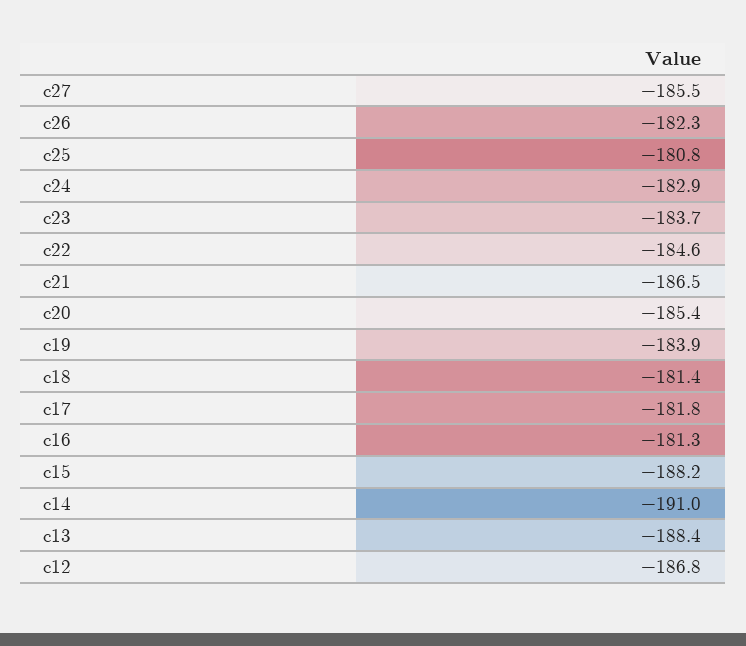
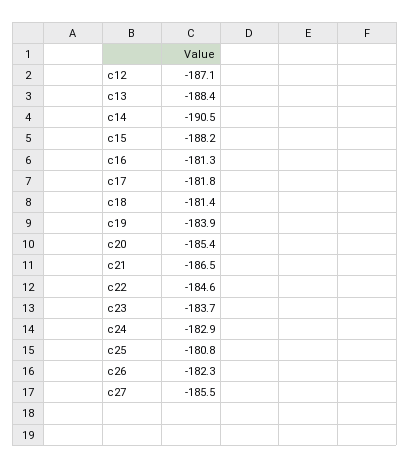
c14: -191 -> -190.5
c12: -186.8 -> -187.1

